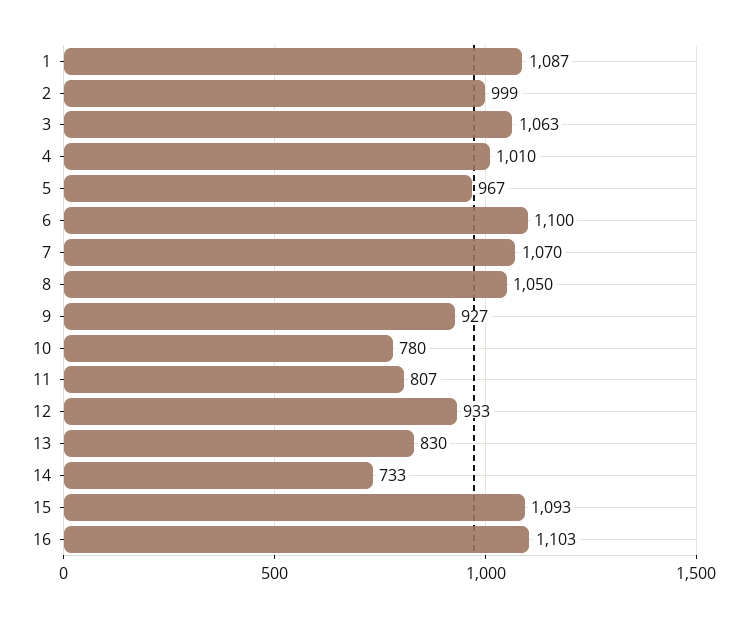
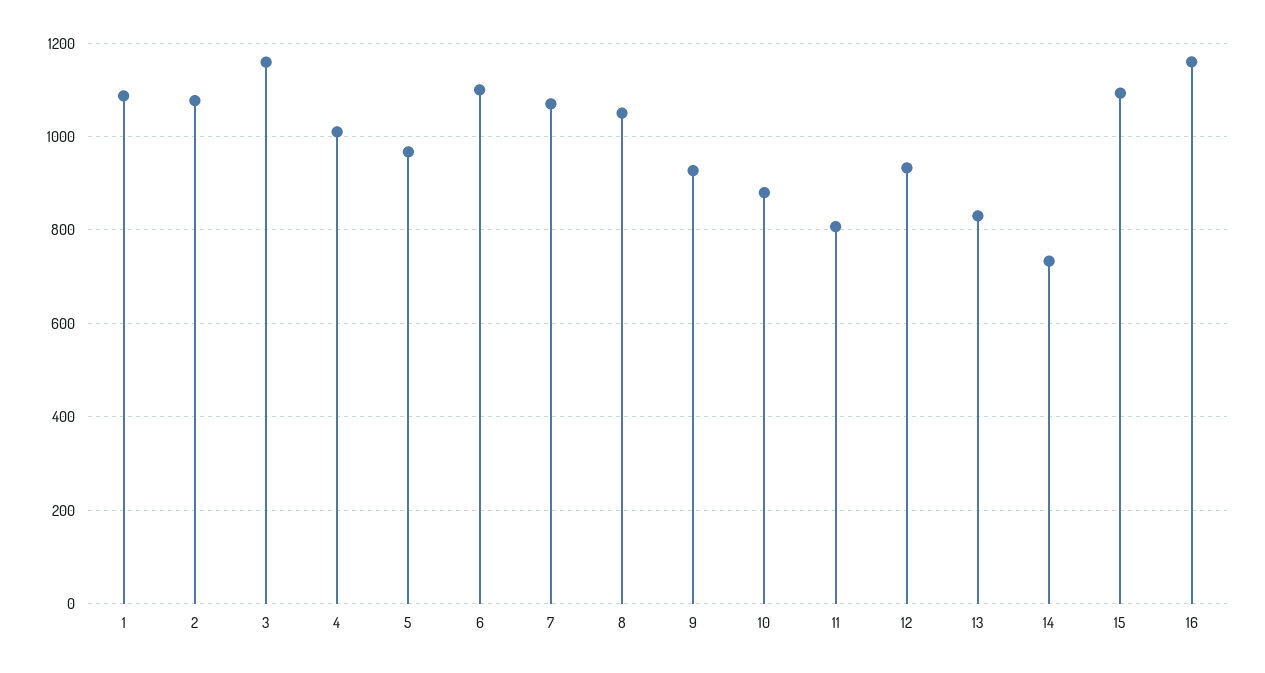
2: 999 -> 1080
3: 1063 -> 1160
10: 780 -> 880
16: 1103 -> 1160

